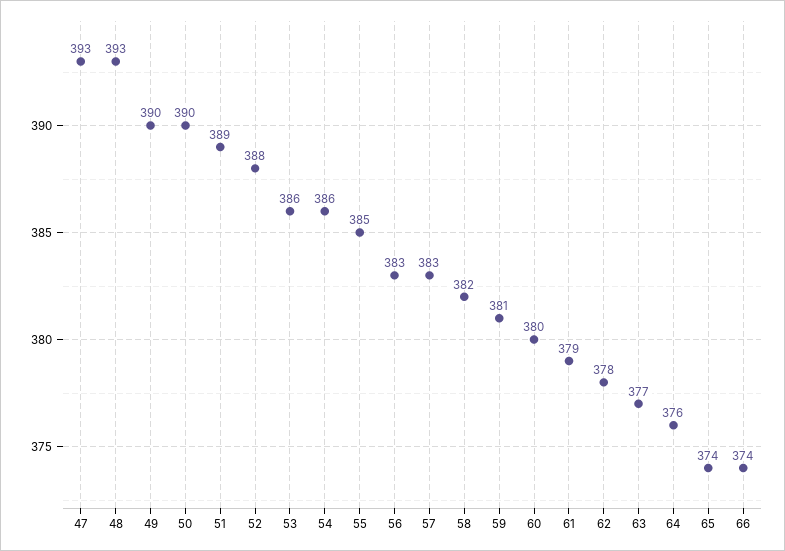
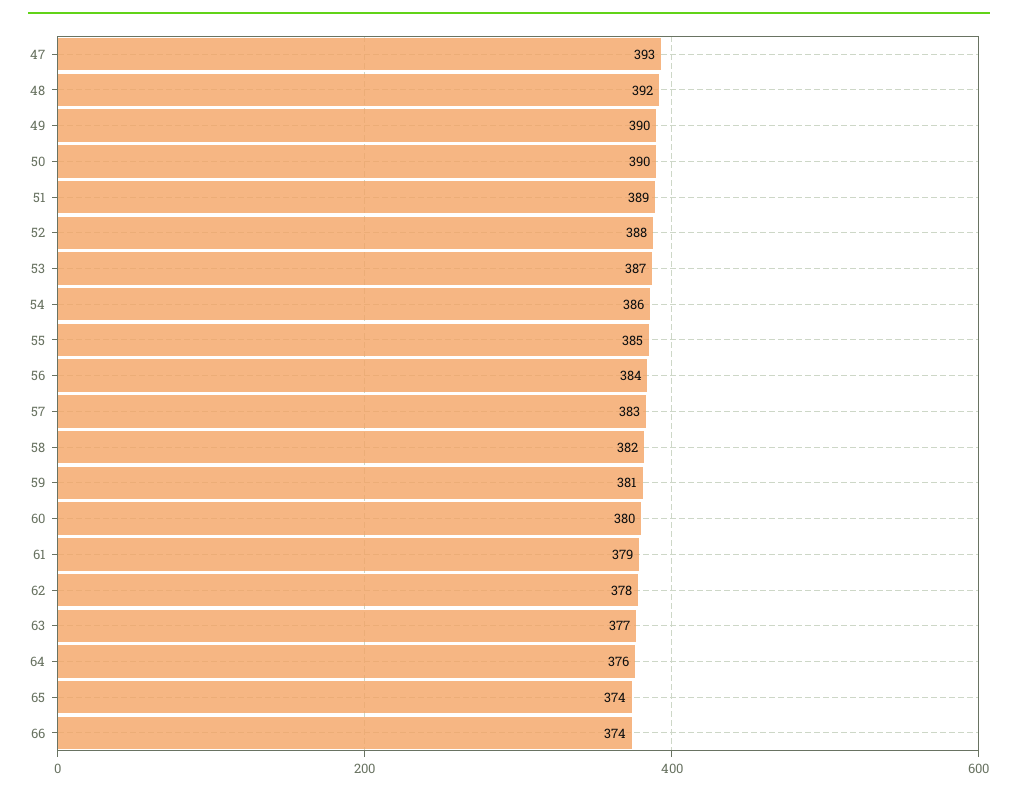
48: 393 -> 392
53: 386 -> 387
56: 383 -> 384

